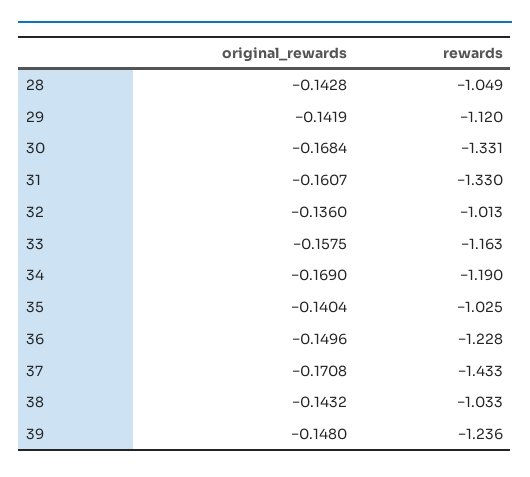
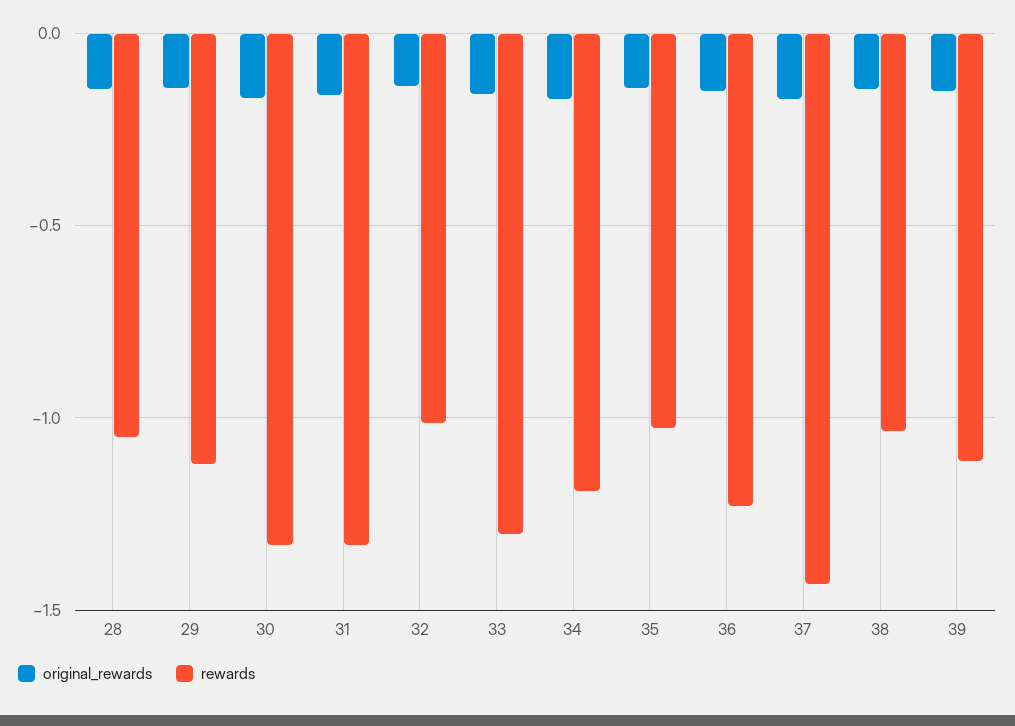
rewards, 33: -1.163 -> -1.3
rewards, 39: -1.236 -> -1.1

